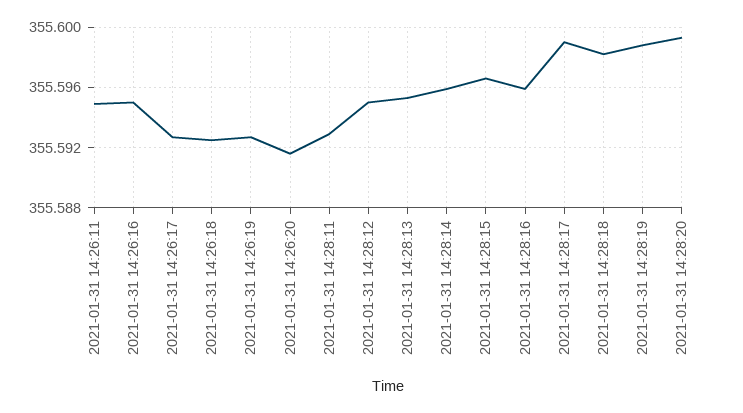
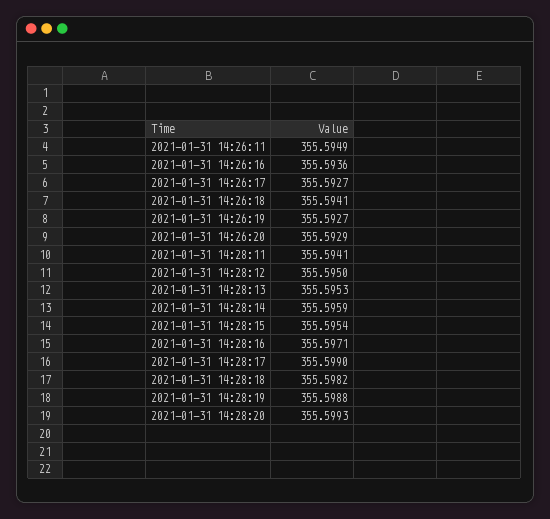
2021-01-31 14:26:16: 355.595 -> 355.5936
2021-01-31 14:26:18: 355.5925 -> 355.5941
2021-01-31 14:26:20: 355.5915 -> 355.5929
2021-01-31 14:28:11: 355.593 -> 355.5941
2021-01-31 14:28:15: 355.5965 -> 355.5954
2021-01-31 14:28:16: 355.596 -> 355.5971

